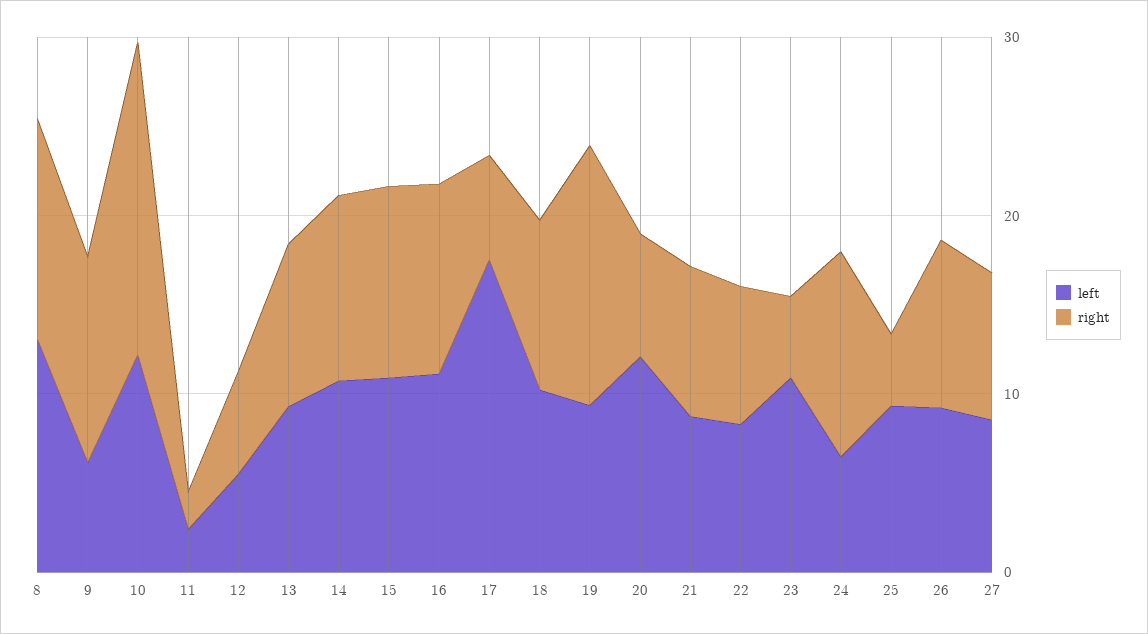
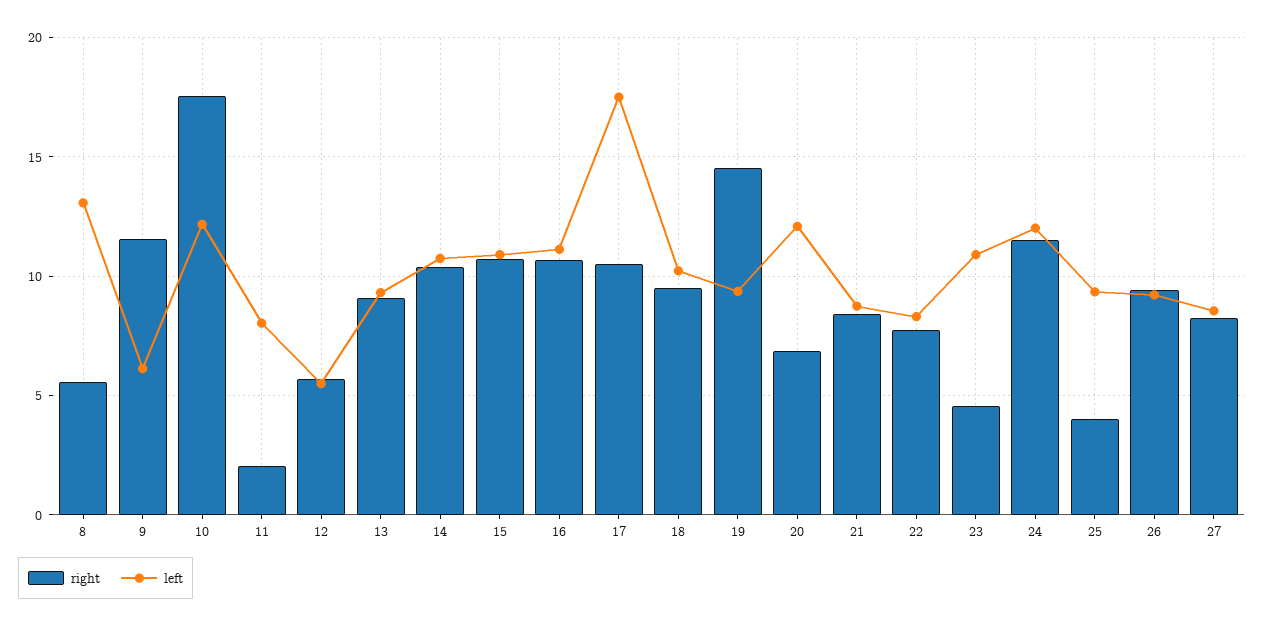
right, 8: 12 -> 5.5
left, 11: 2 -> 8
right, 17: 6 -> 10.5
left, 24: 6 -> 12

